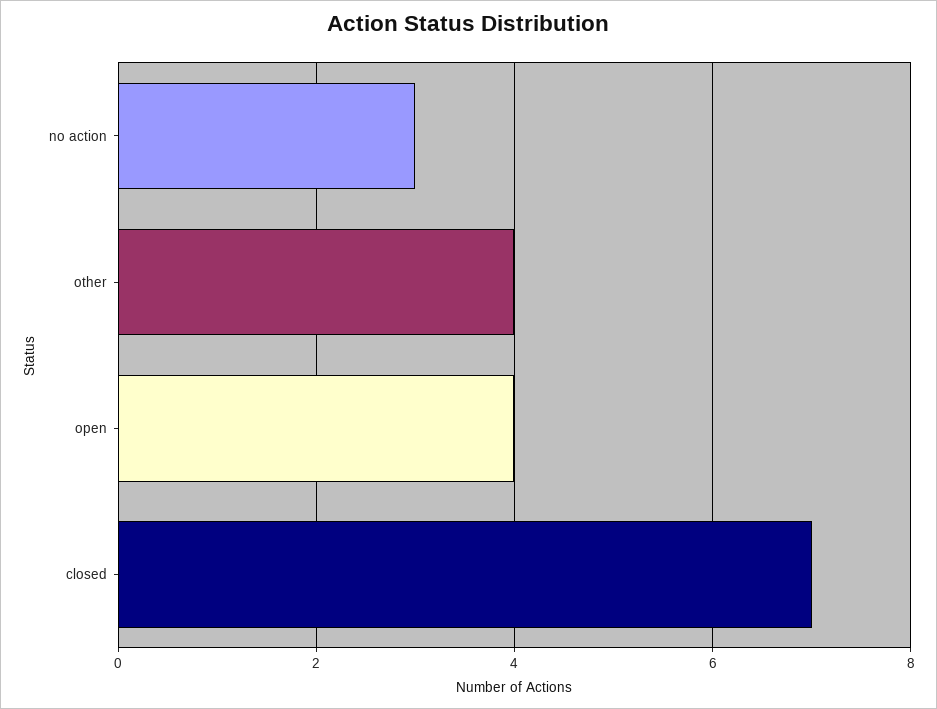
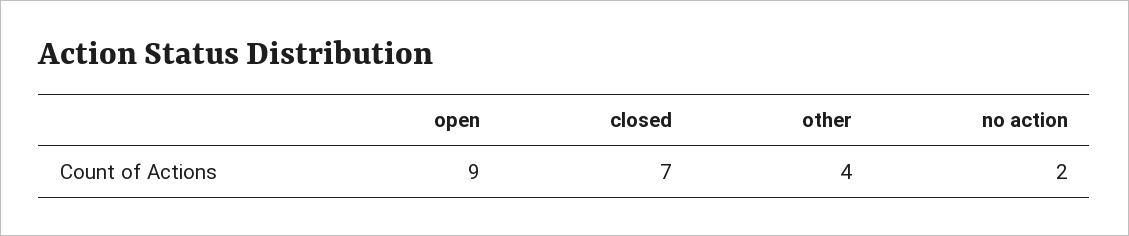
no action: 3 -> 2
open: 4 -> 9

